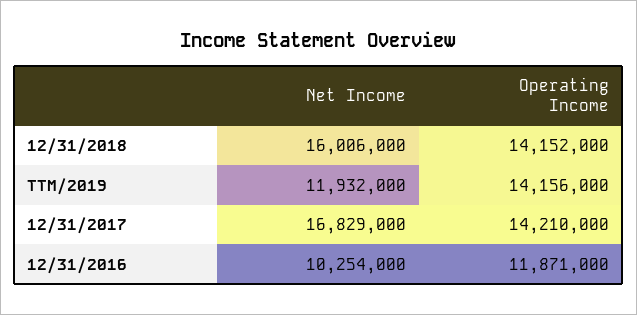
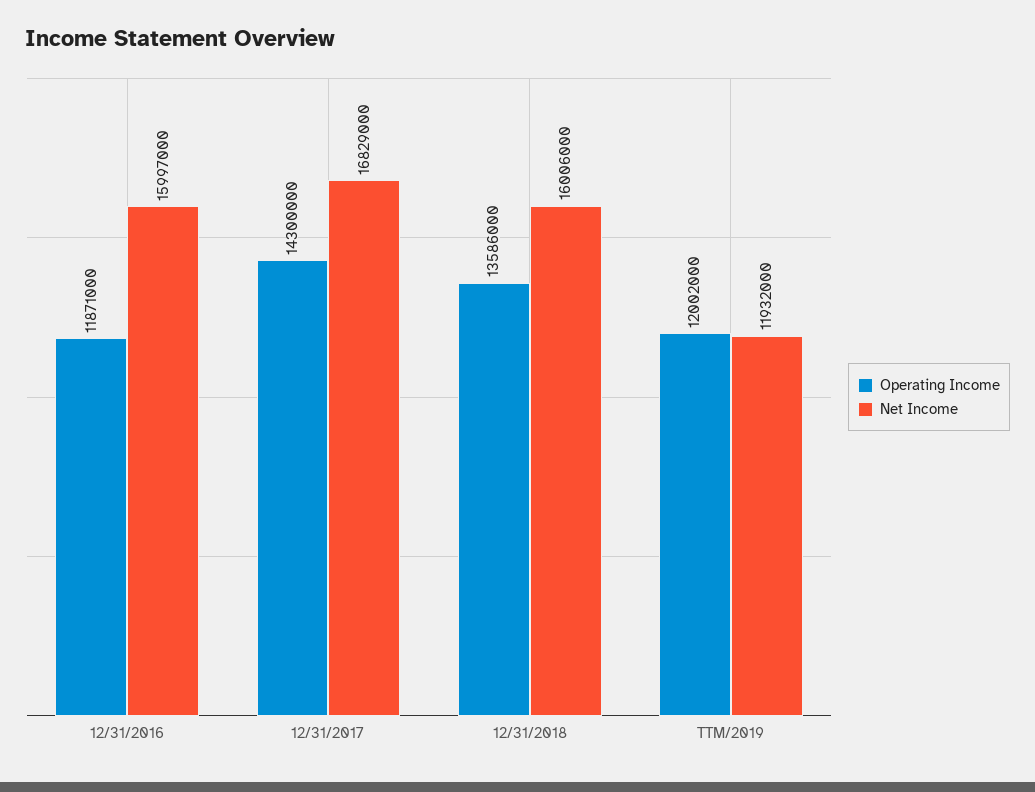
Operating Income, 12/31/2018: 14152000 -> 13586000
Operating Income, TTM/2019: 14156000 -> 12002000
Operating Income, 12/31/2017: 14210000 -> 14300000
Net Income, 12/31/2016: 10254000 -> 15997000

